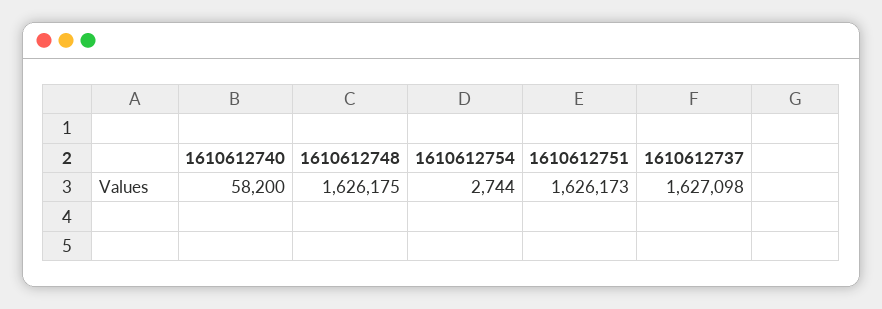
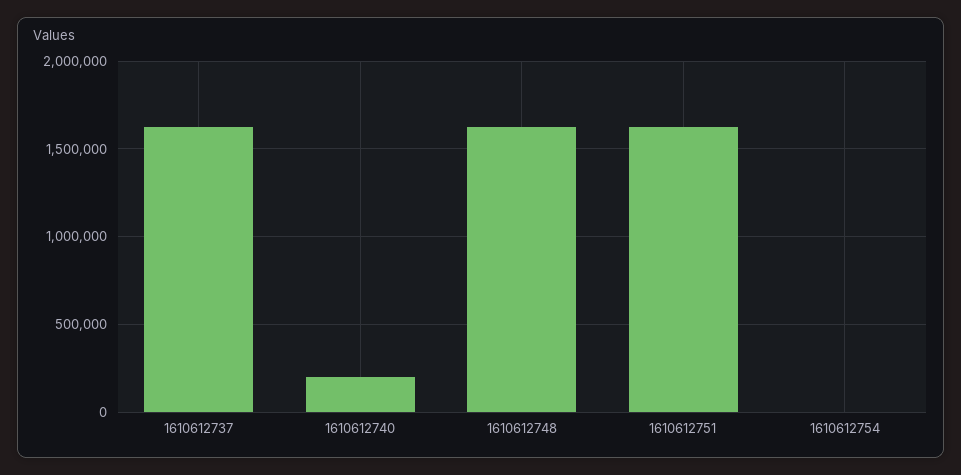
1610612740: 58200 -> 200000

